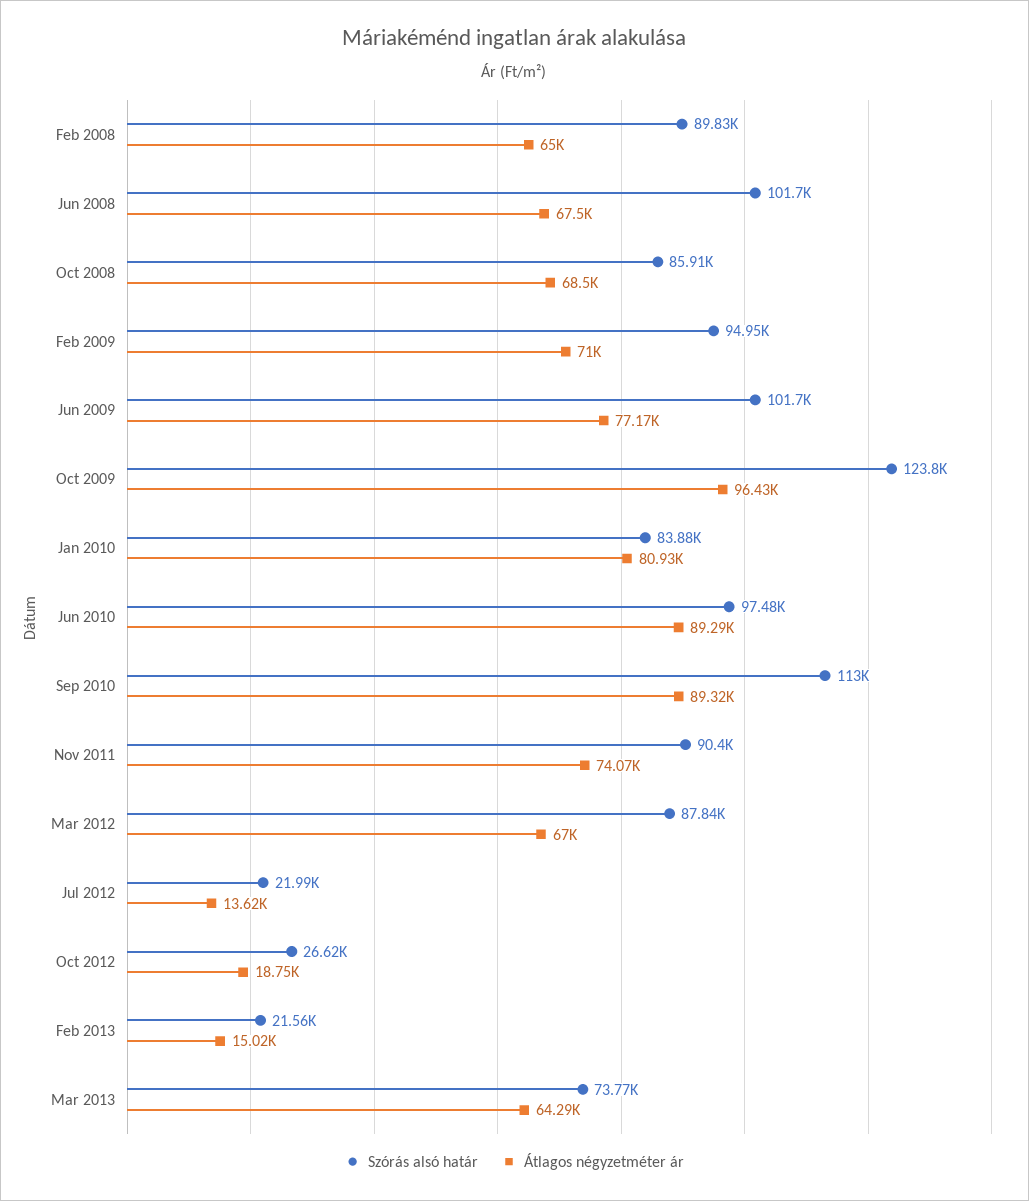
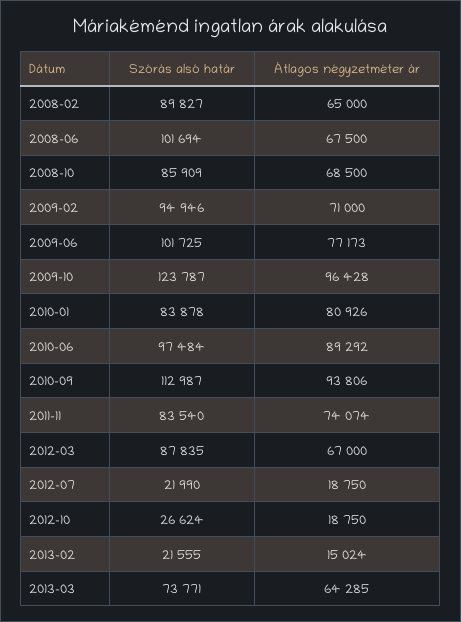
Átlagos négyzetméter ár, Sep 2010: 89320 -> 93806
Szórás alsó határ, Nov 2011: 90400 -> 83540
Átlagos négyzetméter ár, Jul 2012: 13620 -> 18750

